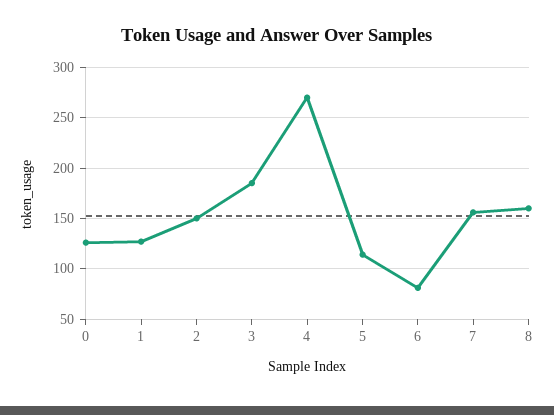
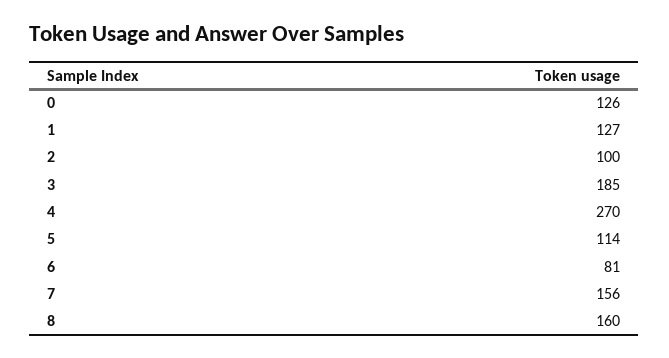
2: 150 -> 100

